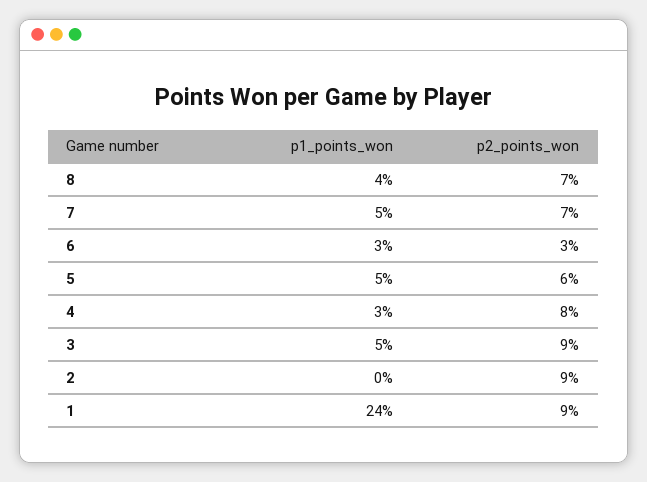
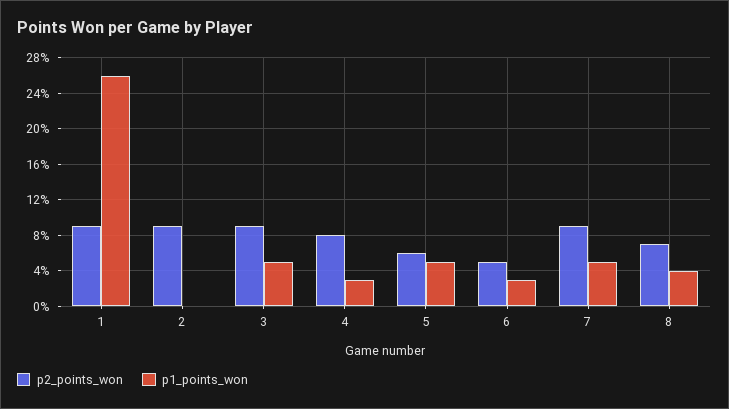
p2_points_won, 7: 7 -> 9
p2_points_won, 6: 3 -> 5
p1_points_won, 1: 24 -> 26

